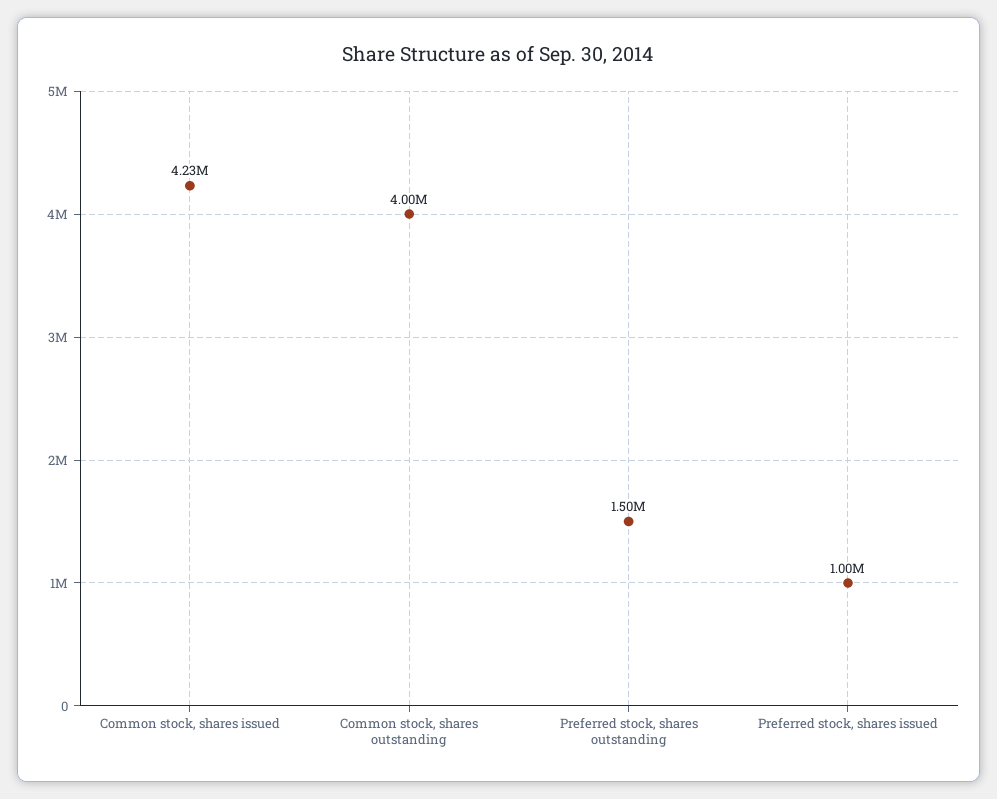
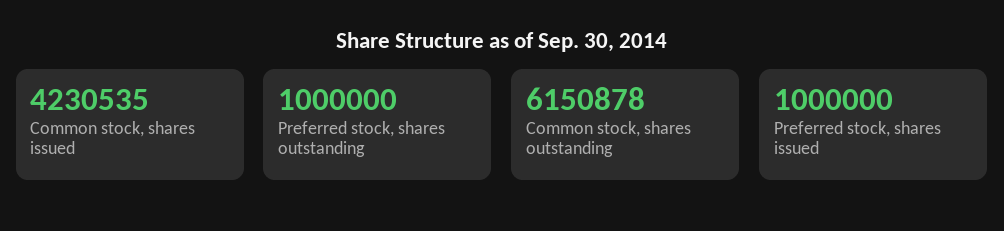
Common stock, shares outstanding: 4000000 -> 6150878
Preferred stock, shares outstanding: 1500000 -> 1000000

